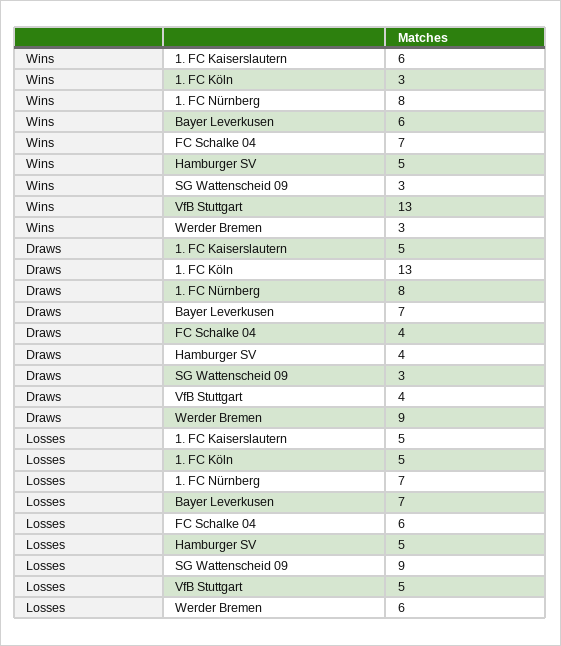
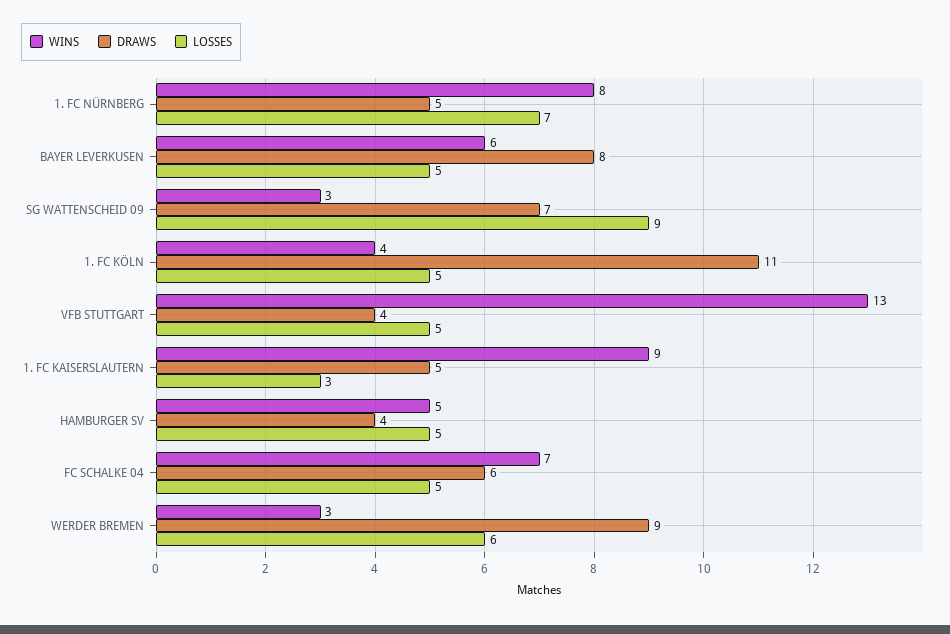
Wins, 1. FC Kaiserslautern: 6 -> 9
Wins, 1. FC Köln: 3 -> 4
Draws, 1. FC Köln: 13 -> 11
Draws, 1. FC Nürnberg: 8 -> 5
Draws, Bayer Leverkusen: 7 -> 8
Draws, FC Schalke 04: 4 -> 6
Draws, SG Wattenscheid 09: 3 -> 7
Losses, 1. FC Kaiserslautern: 5 -> 3
Losses, Bayer Leverkusen: 7 -> 5
Losses, FC Schalke 04: 6 -> 5

